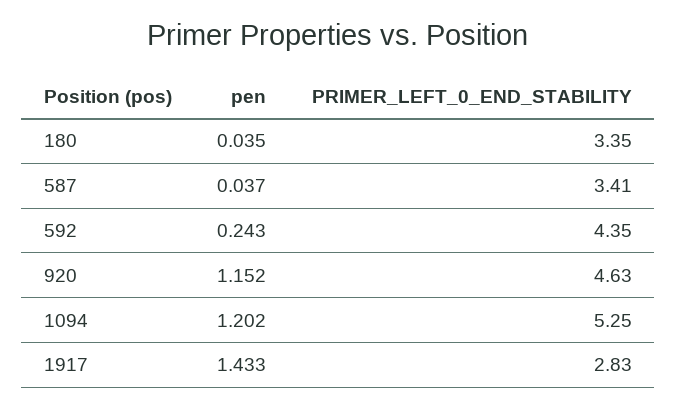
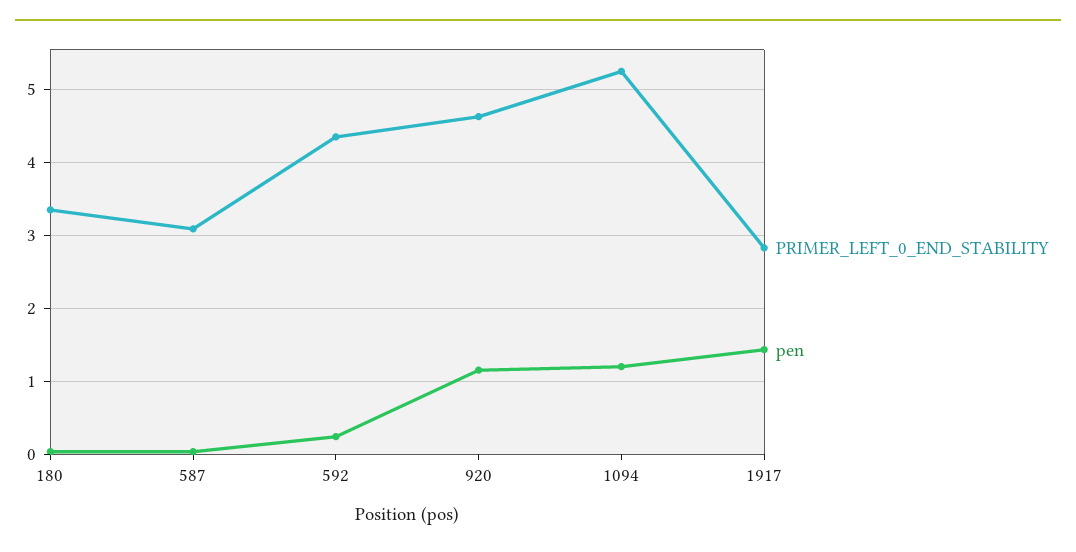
PRIMER_LEFT_0_END_STABILITY, 587: 3.41 -> 3.1

